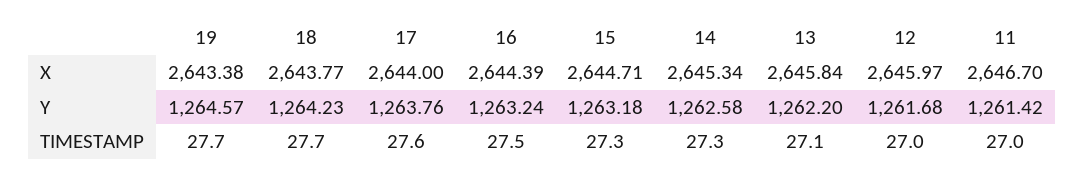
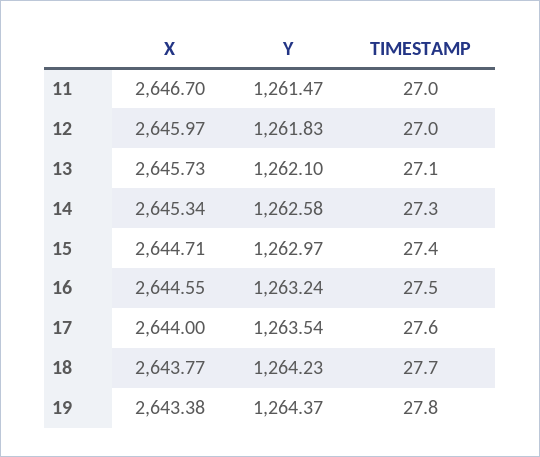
16, X: 2644.39 -> 2644.55
13, X: 2645.84 -> 2645.73
19, Y: 1264.57 -> 1264.37
17, Y: 1263.76 -> 1263.54
15, Y: 1263.18 -> 1262.97
13, Y: 1262.2 -> 1262.1
12, Y: 1261.68 -> 1261.83
11, Y: 1261.42 -> 1261.47
19, TIMESTAMP: 27.7 -> 27.8
15, TIMESTAMP: 27.3 -> 27.4

